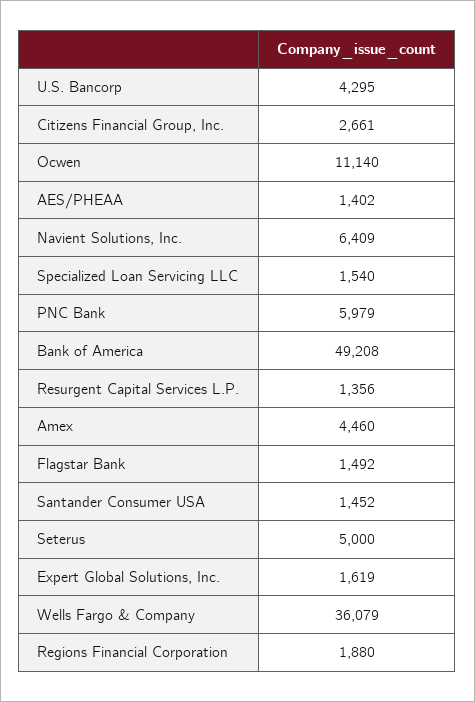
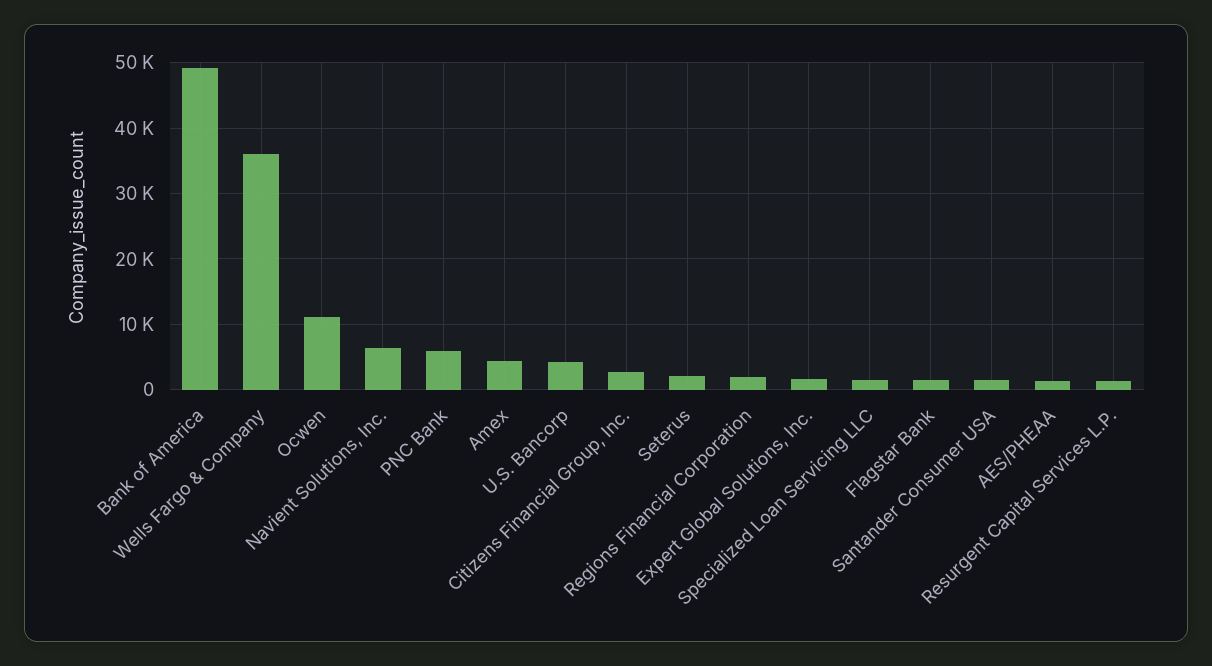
Seterus: 5000 -> 2000

